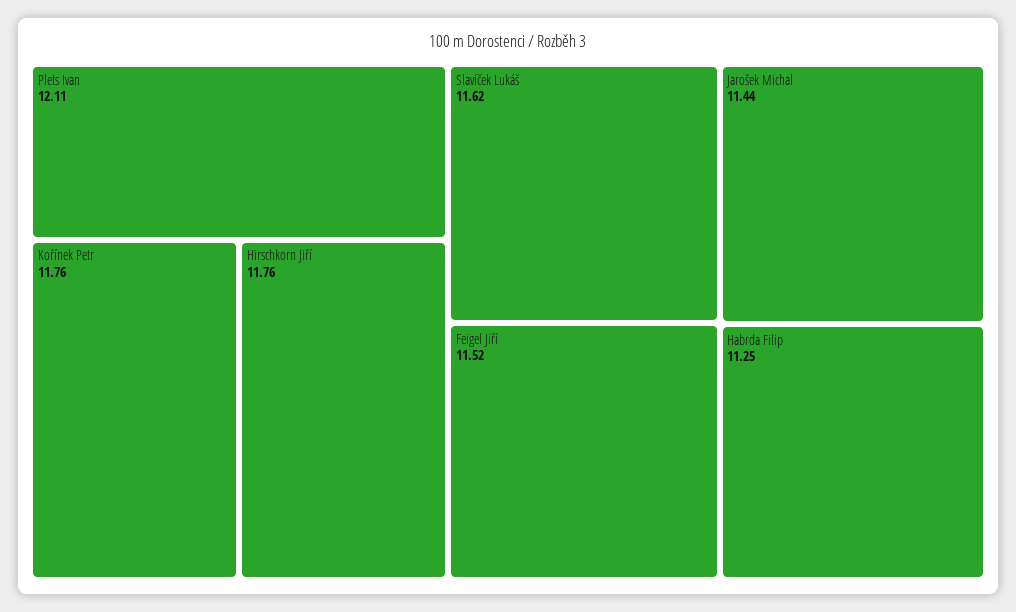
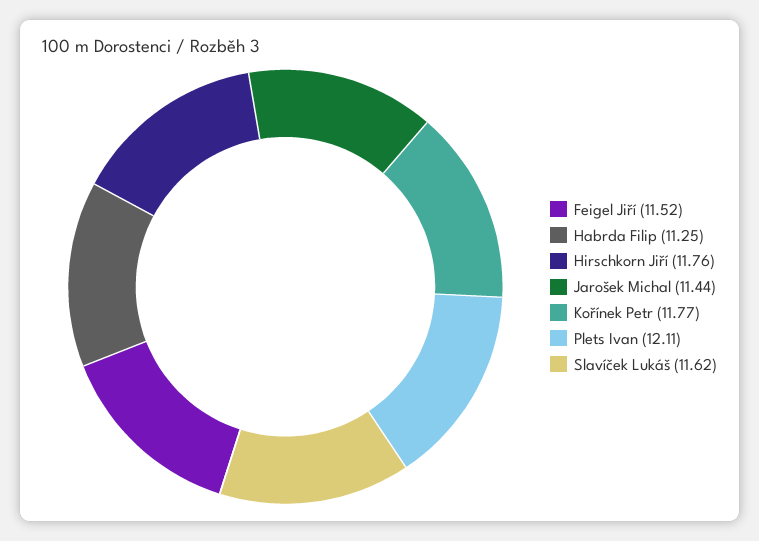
Kořínek Petr: 11.76 -> 11.77

